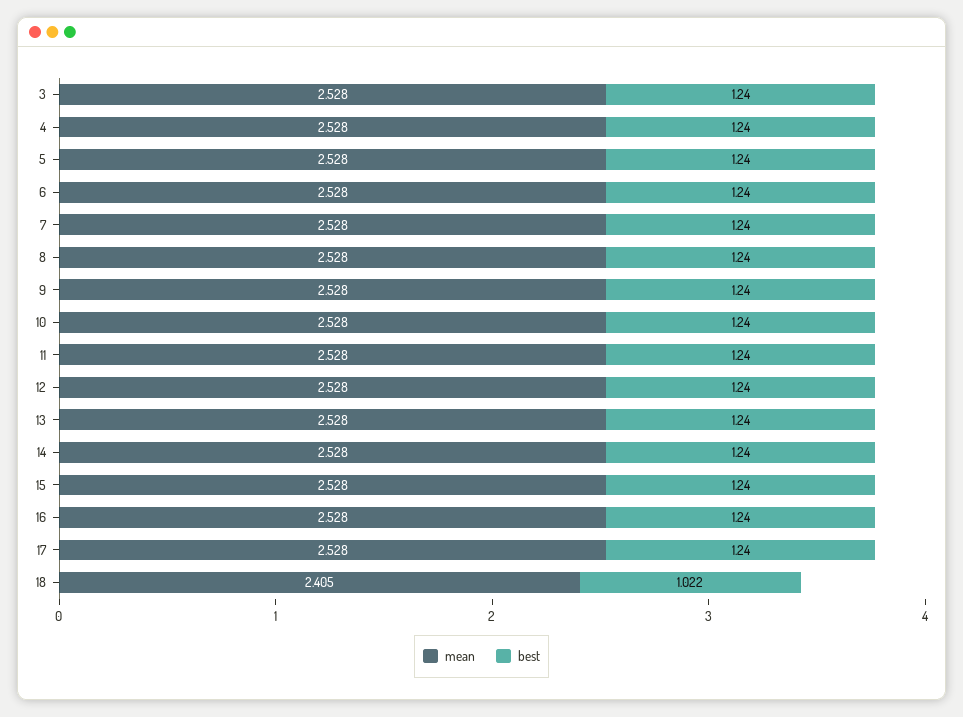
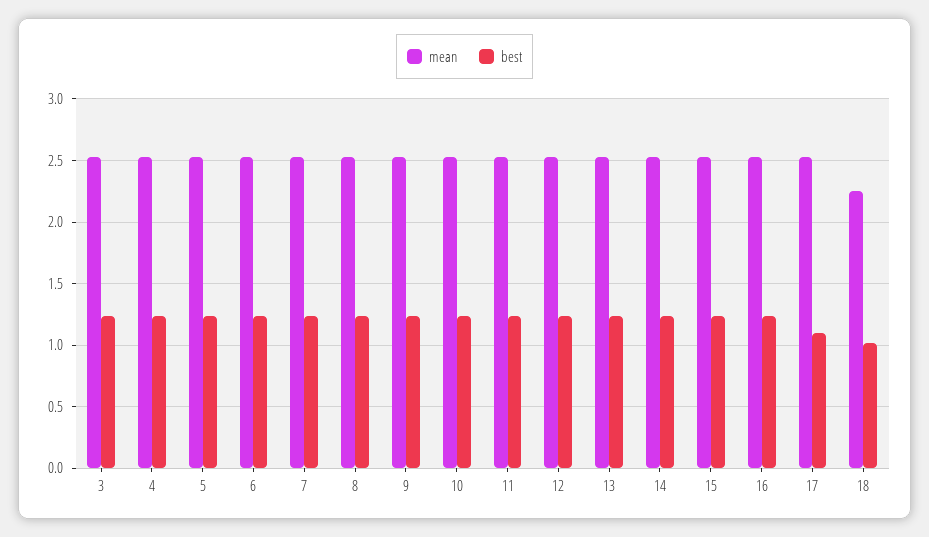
best, 17: 1.24 -> 1.1
mean, 18: 2.405 -> 2.25

